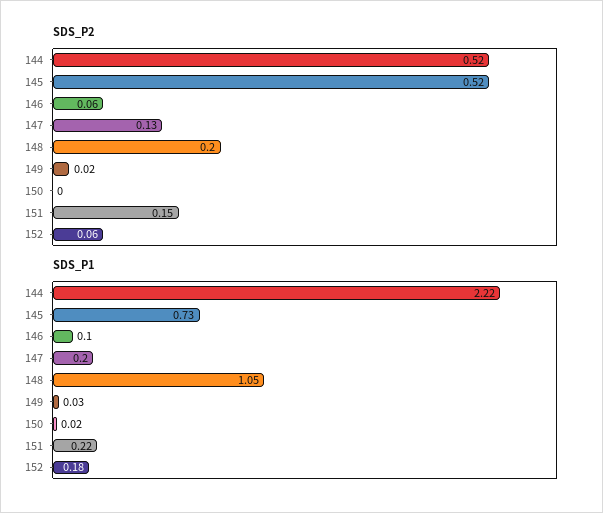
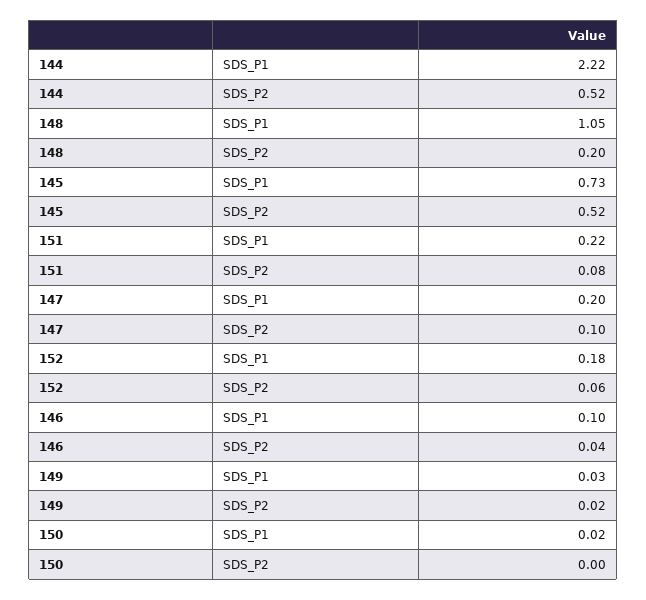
SDS_P2, 146: 0.06 -> 0.04
SDS_P2, 147: 0.13 -> 0.1
SDS_P2, 151: 0.15 -> 0.08

